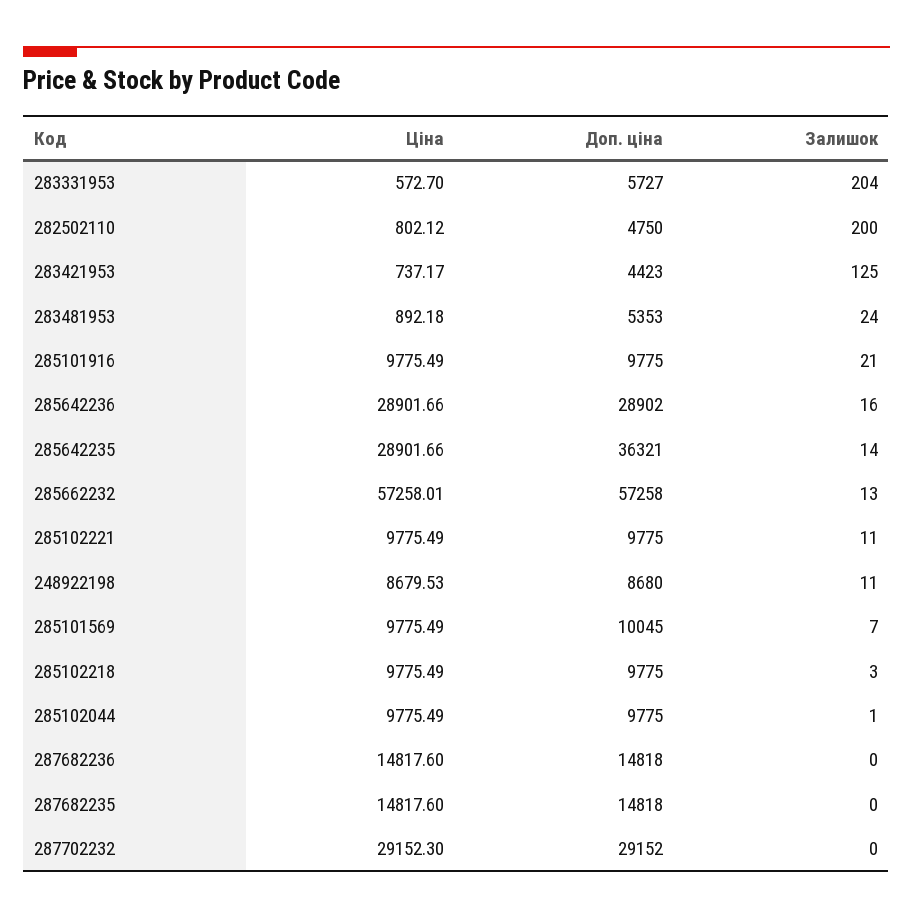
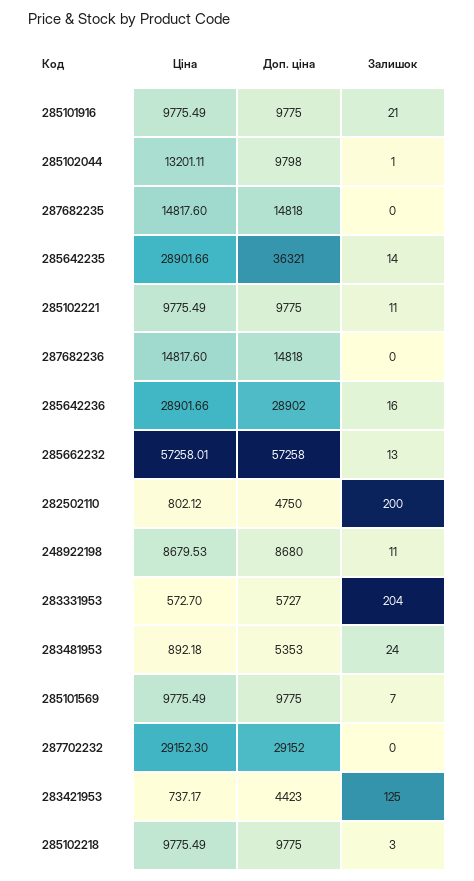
Доп. ціна, 285101569: 10045 -> 9775
Ціна, 285102044: 9775.49 -> 13201.11
Доп. ціна, 285102044: 9775 -> 9798

